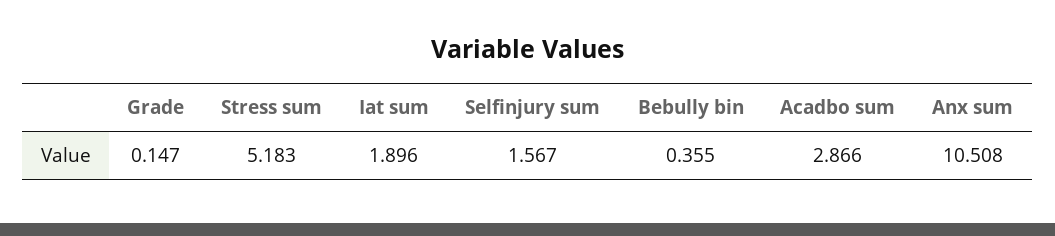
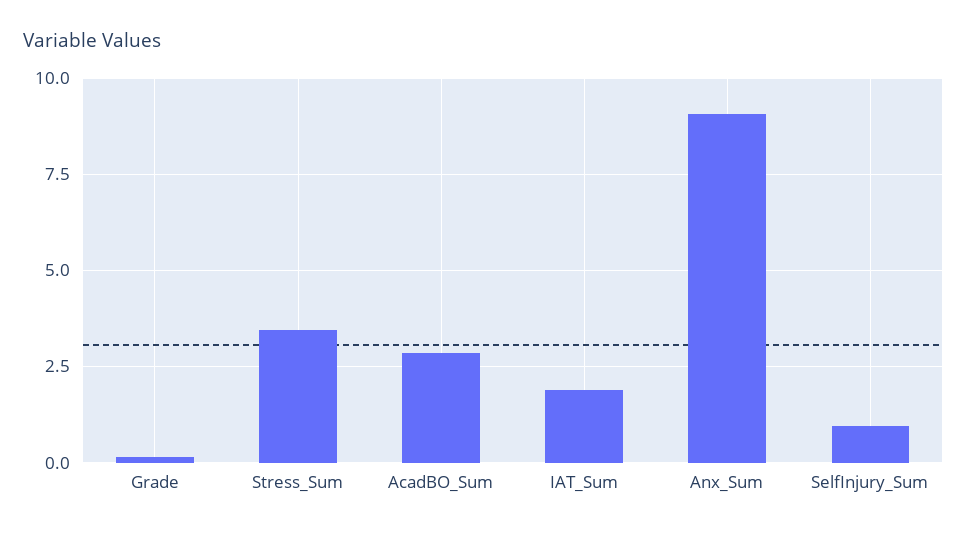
Stress sum: 5.183 -> 3.5
Selfinjury sum: 1.567 -> 1
Bebully bin: 0.355 -> none
Anx sum: 10.508 -> 9

